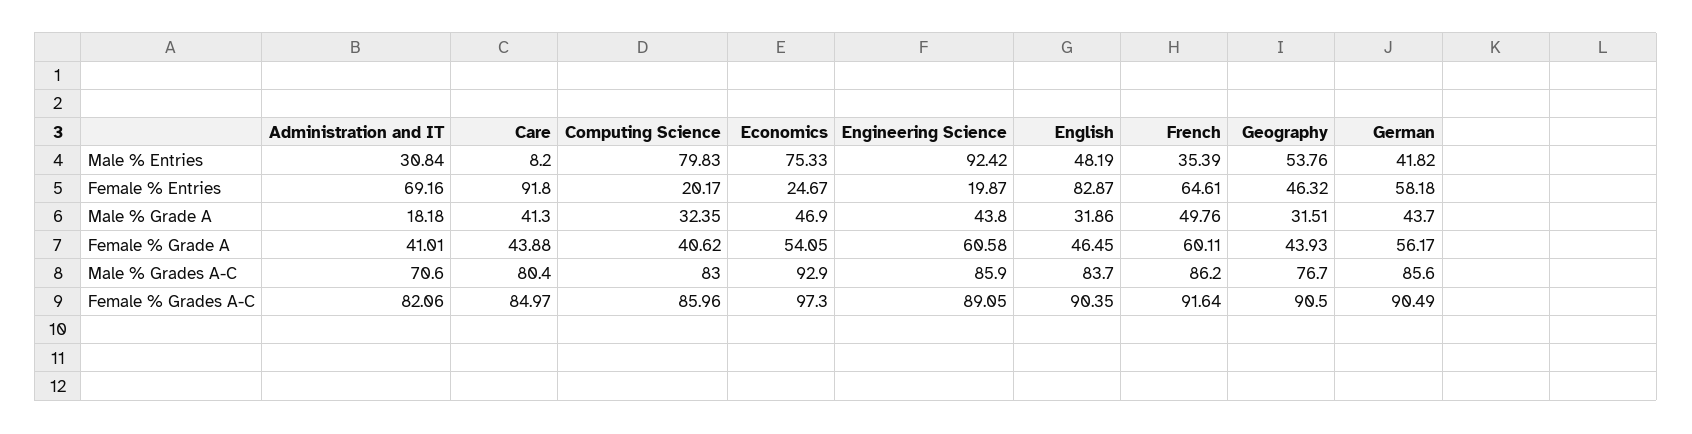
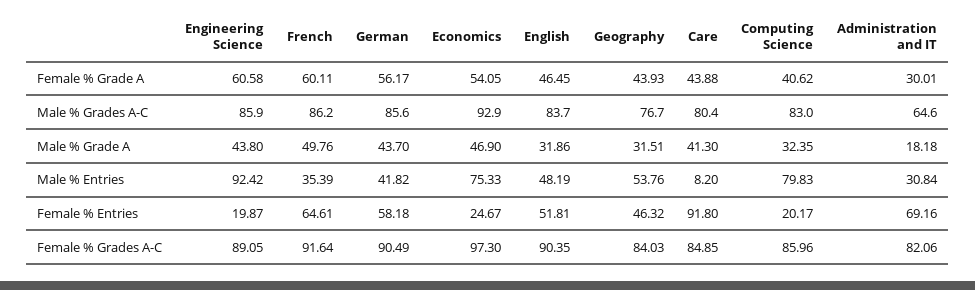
English, Female % Entries: 82.87 -> 51.81
Administration and IT, Female % Grade A: 41.01 -> 30.01
Administration and IT, Male % Grades A-C: 70.6 -> 64.6
Care, Female % Grades A-C: 84.97 -> 84.85
Geography, Female % Grades A-C: 90.5 -> 84.03

